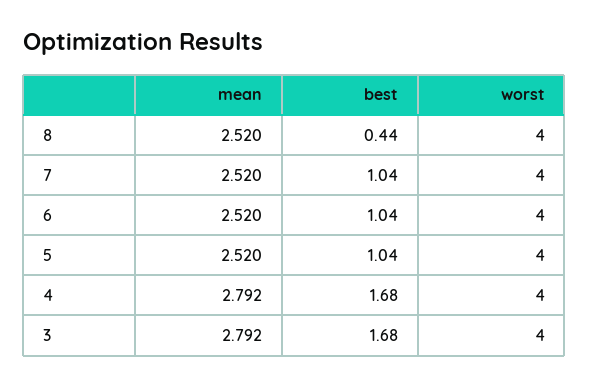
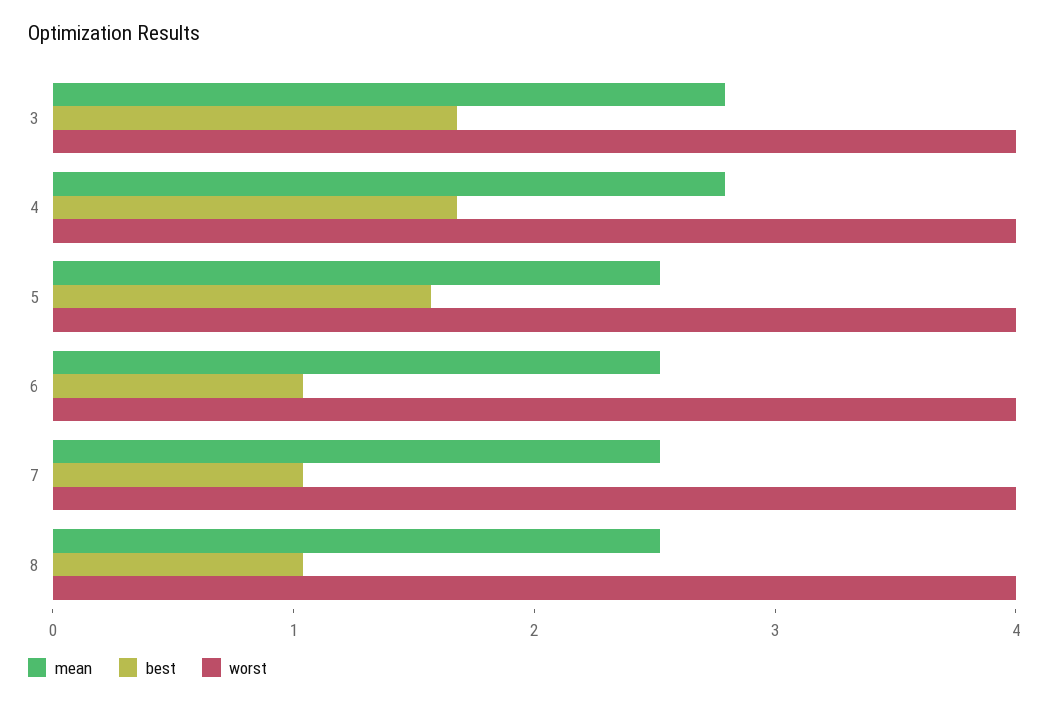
best, 8: 0.44 -> 1
best, 5: 1.04 -> 1.6

